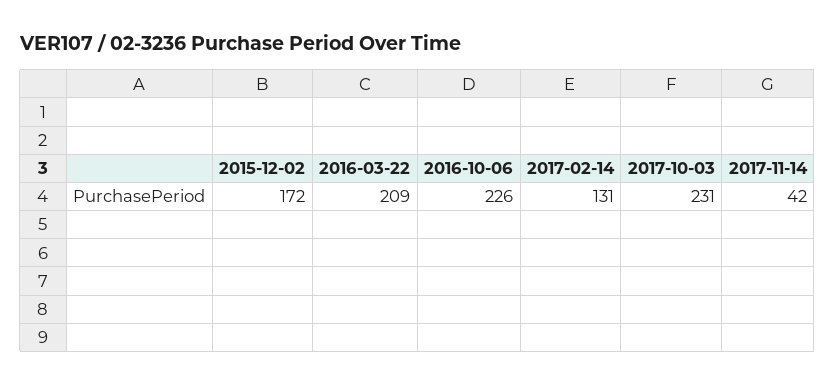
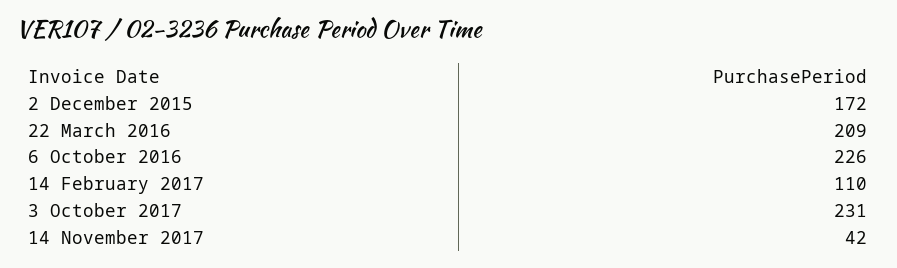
2017-02-14: 131 -> 110

